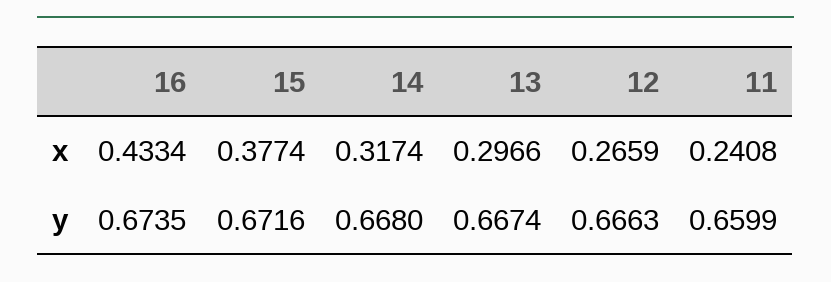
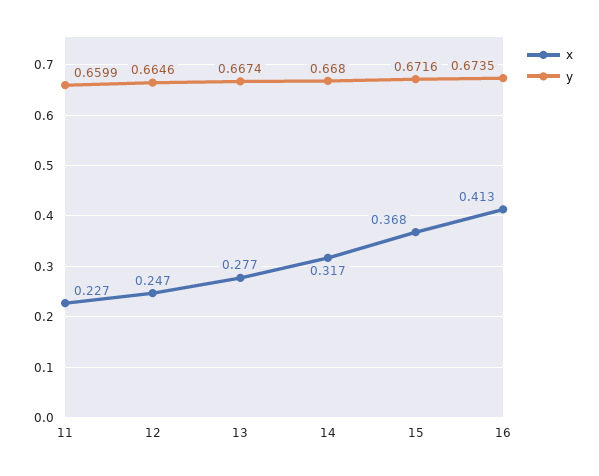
x, 16: 0.4334 -> 0.413
x, 15: 0.3774 -> 0.368
x, 13: 0.2966 -> 0.277
x, 12: 0.2659 -> 0.247
x, 11: 0.2408 -> 0.227
y, 12: 0.6663 -> 0.6646

